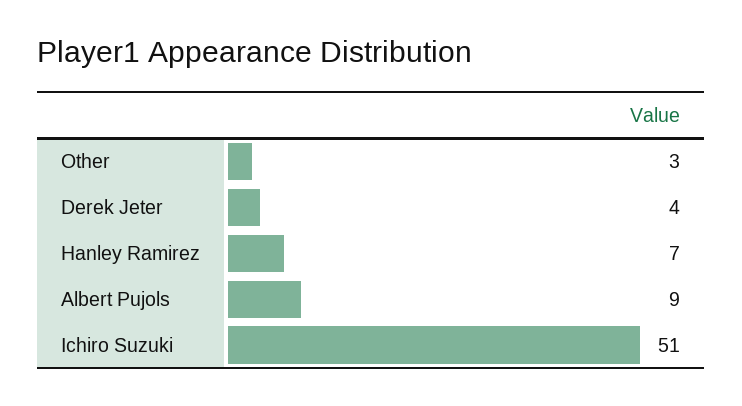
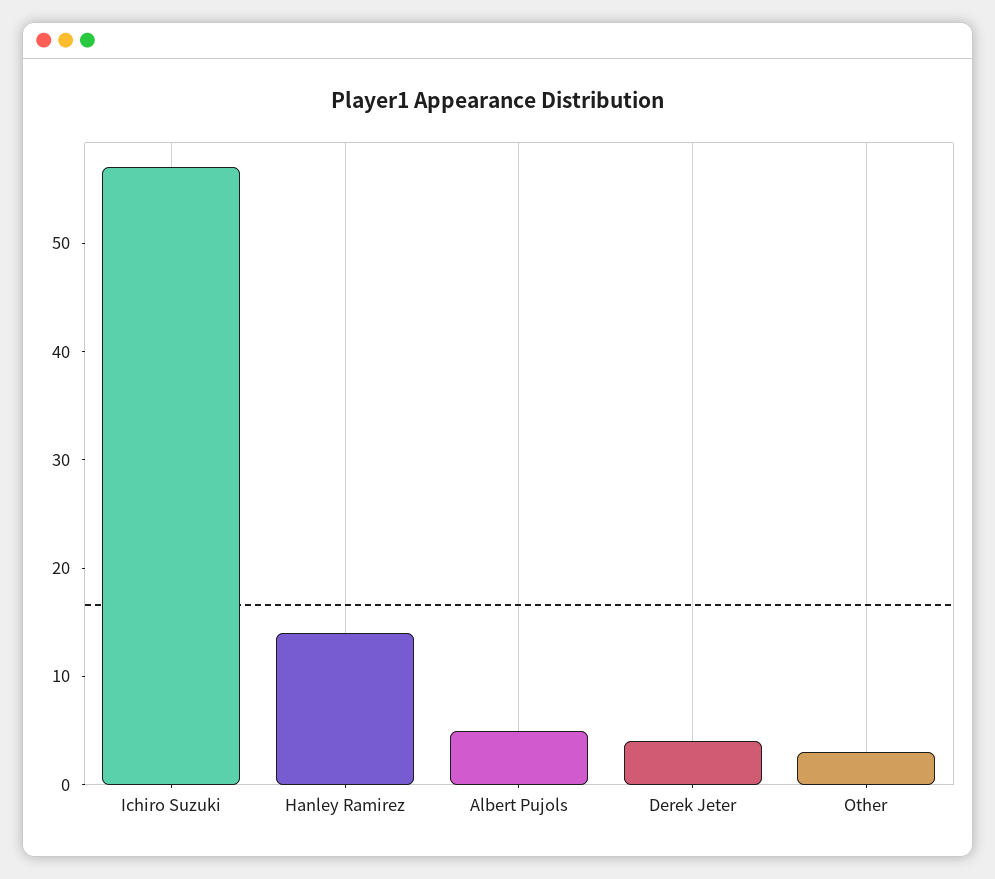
Hanley Ramirez: 7 -> 14
Albert Pujols: 9 -> 5
Ichiro Suzuki: 51 -> 57

